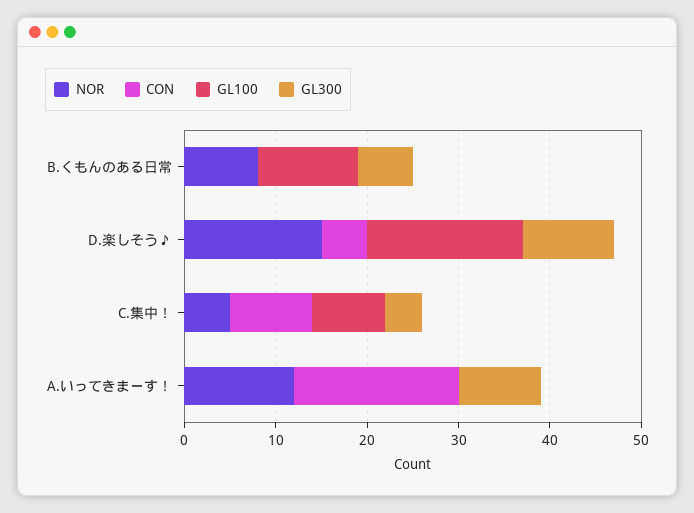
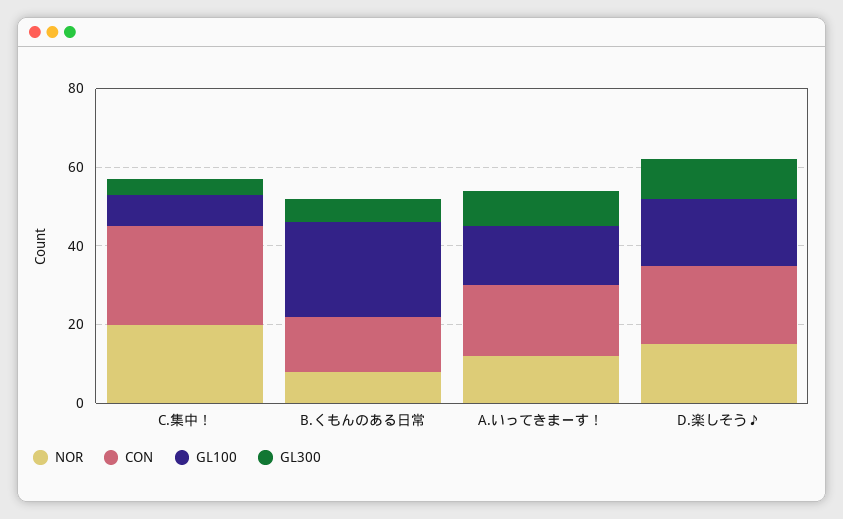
CON, B.くもんのある日常: 0 -> 15
GL100, B.くもんのある日常: 11 -> 25
CON, D.楽しそう♪: 5 -> 20
NOR, C.集中！: 5 -> 20
CON, C.集中！: 9 -> 25
GL100, A.いってきまーす！: 0 -> 15

